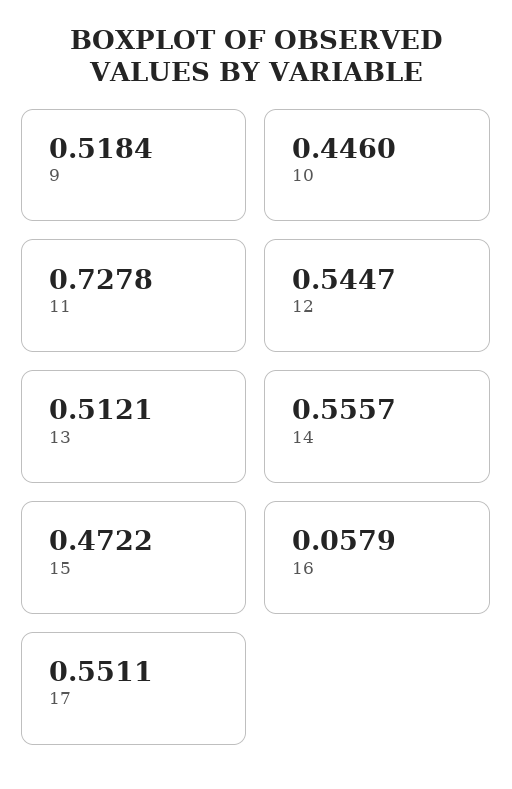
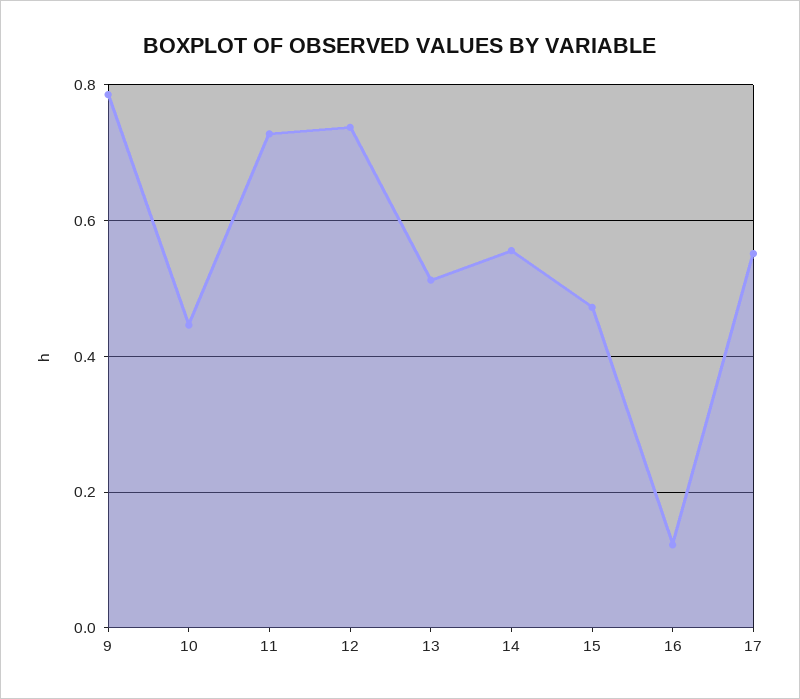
9: 0.5184 -> 0.78
12: 0.5447 -> 0.74
16: 0.0579 -> 0.12

